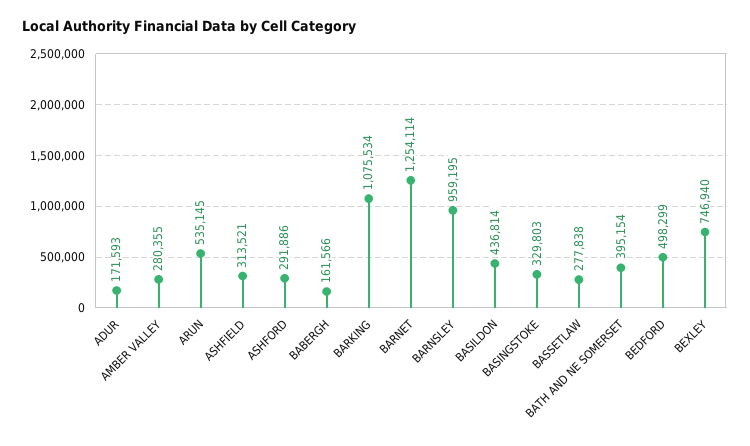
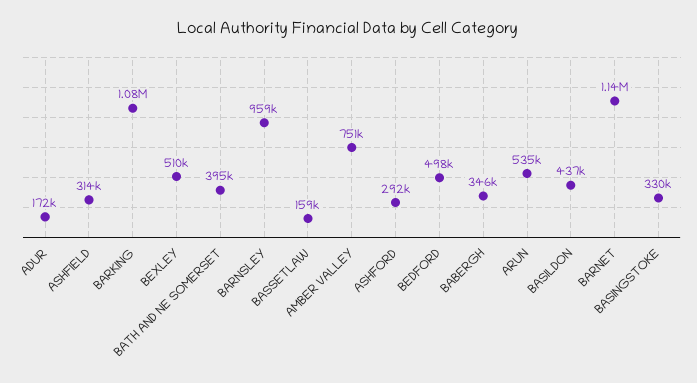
AMBER VALLEY: 280355 -> 751000
BABERGH: 161566 -> 346000
BARNET: 1254114 -> 1140000
BASSETLAW: 277838 -> 159000
BEXLEY: 746940 -> 510000

